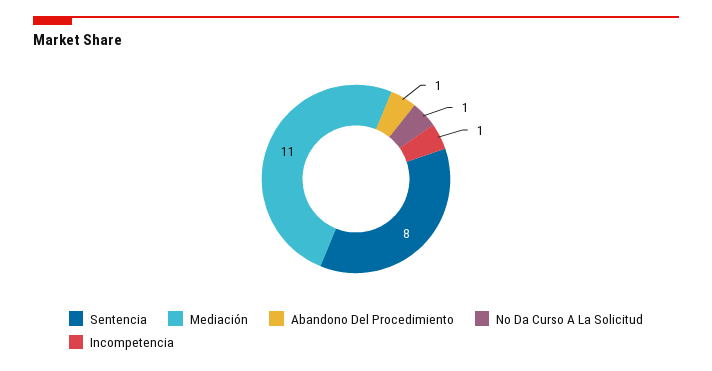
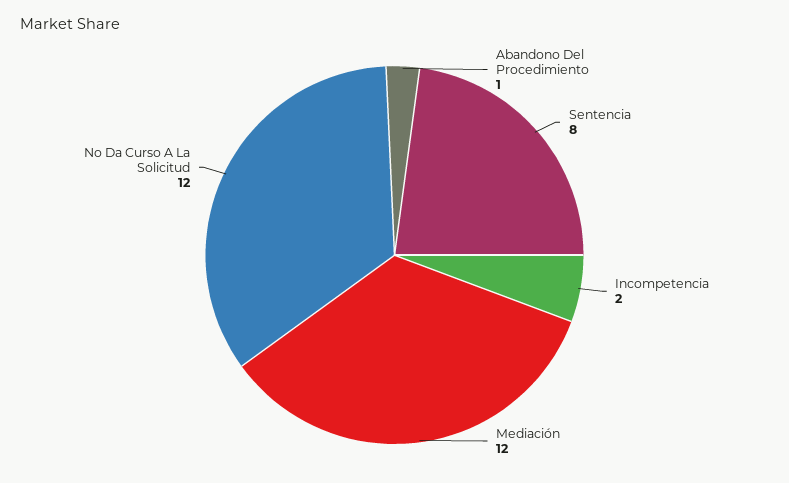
Mediación: 11 -> 12
No Da Curso A La Solicitud: 1 -> 12
Incompetencia: 1 -> 2

